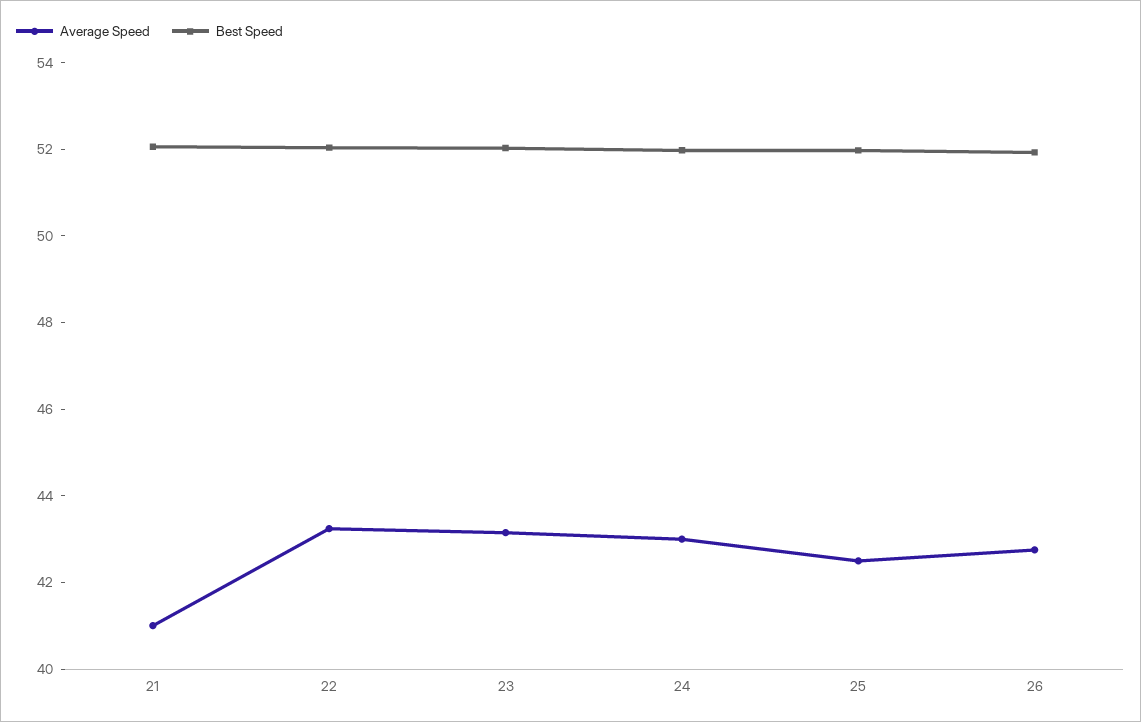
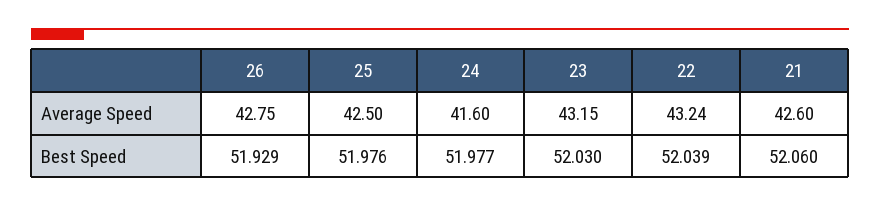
Average Speed, 21: 41 -> 42.6
Average Speed, 24: 43 -> 41.6

